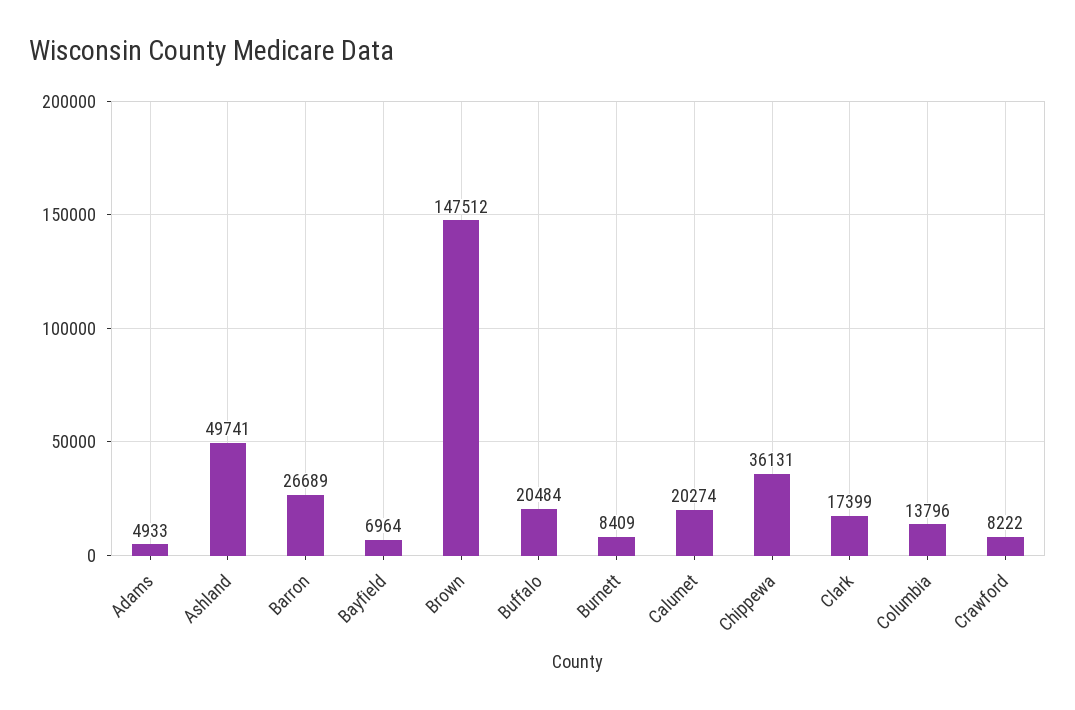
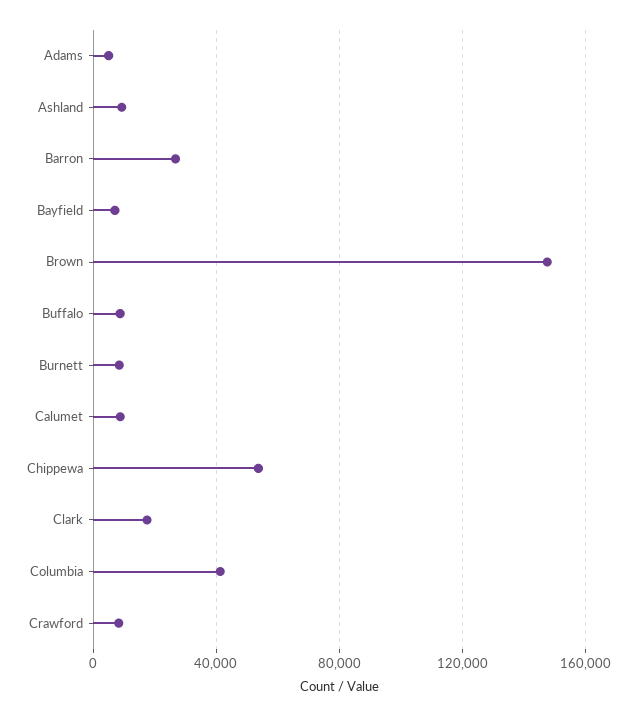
Ashland: 49741 -> 10000
Buffalo: 20484 -> 10000
Calumet: 20274 -> 10000
Chippewa: 36131 -> 55000
Columbia: 13796 -> 40000

